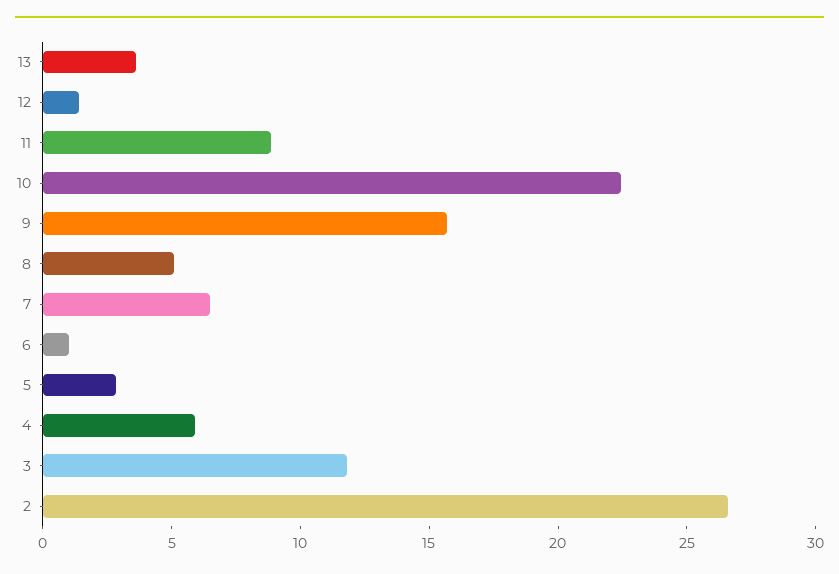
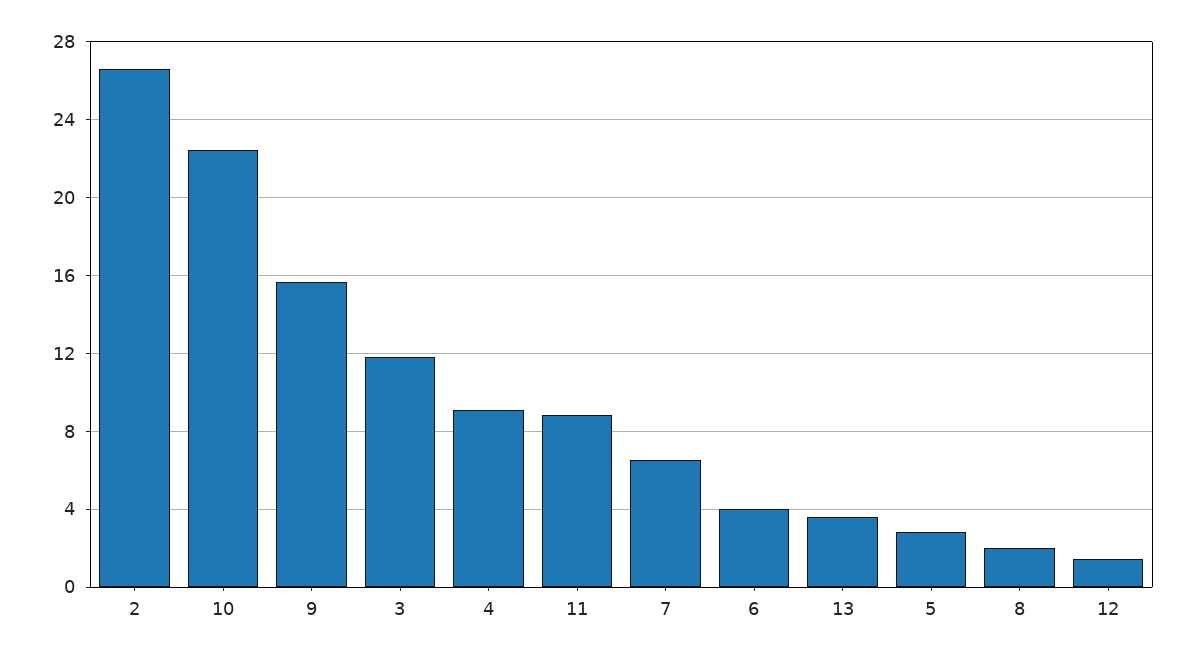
8: 5 -> 2
6: 1 -> 4
4: 6 -> 9

